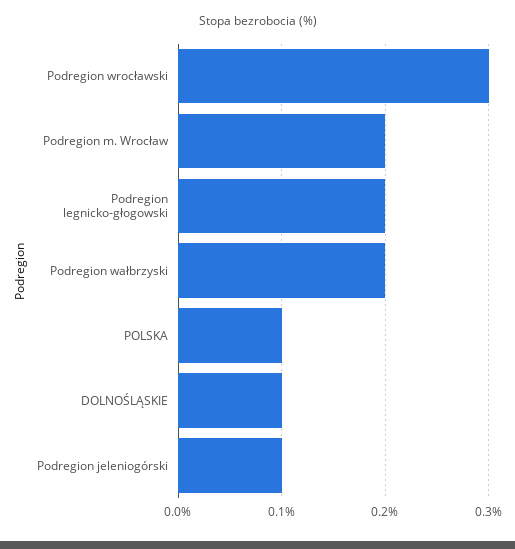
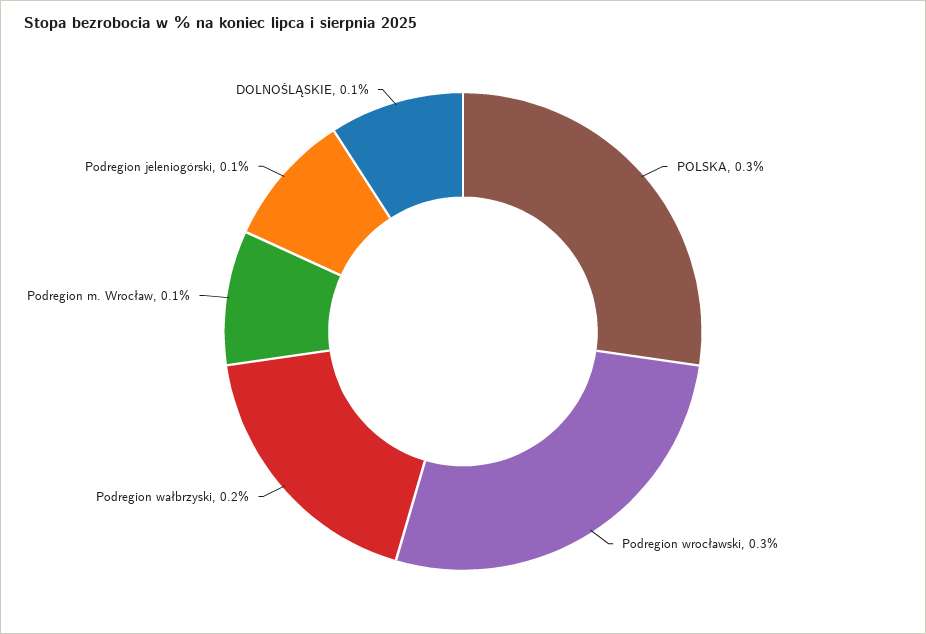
Podregion m. Wrocław: 0.2 -> 0.1
Podregion legnicko-głogowski: 0.2 -> none
POLSKA: 0.1 -> 0.3

